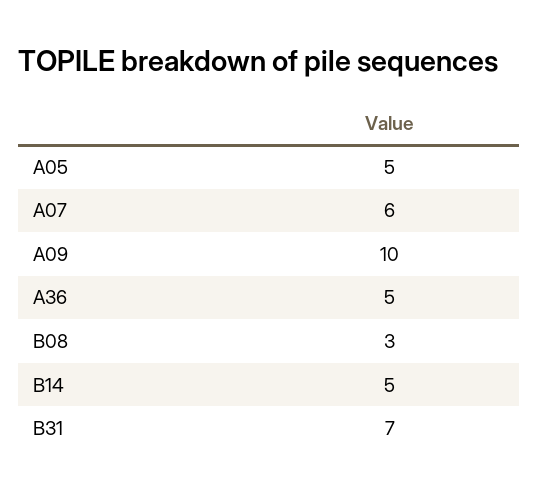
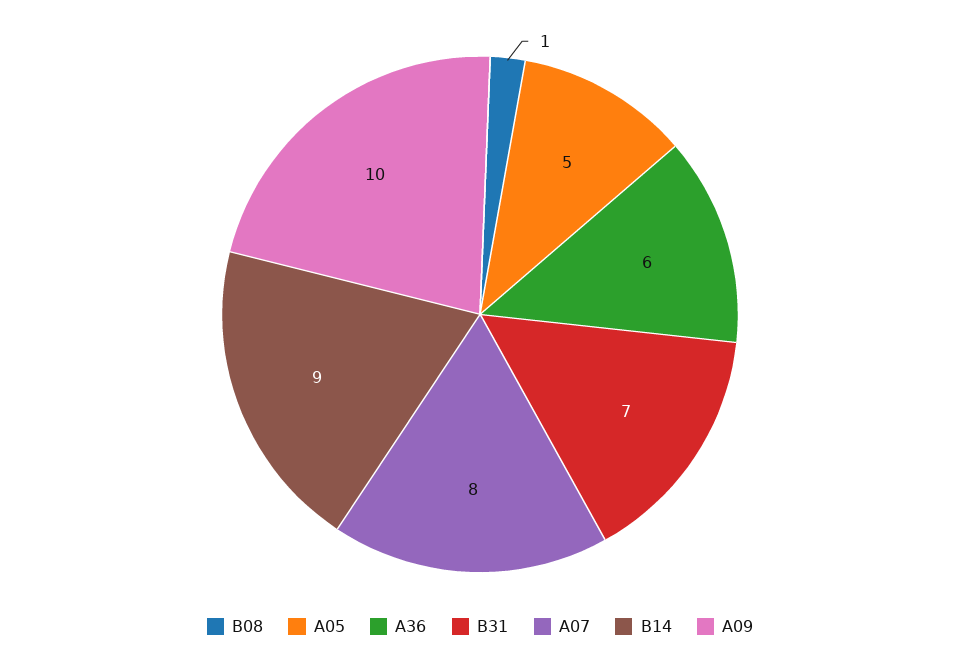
A07: 6 -> 8
A36: 5 -> 6
B08: 3 -> 1
B14: 5 -> 9

